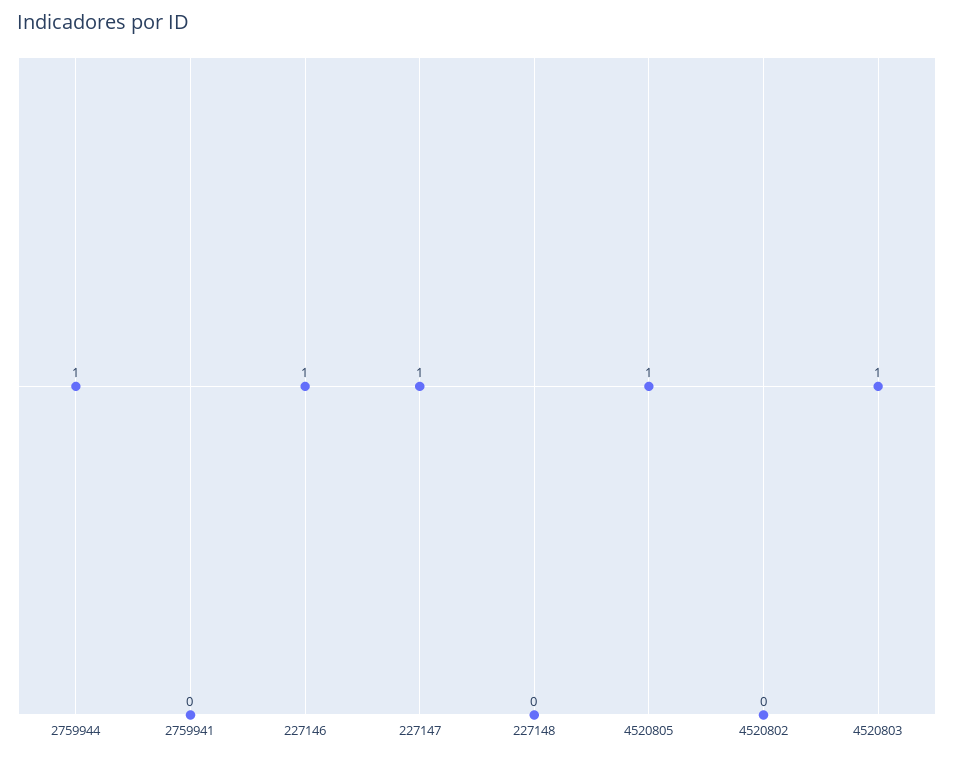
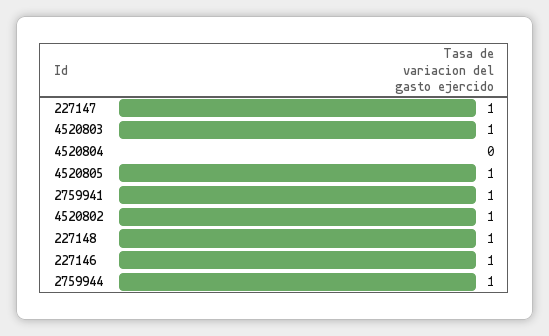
2759941: 0 -> 1
227148: 0 -> 1
4520802: 0 -> 1
4520804: none -> 0

